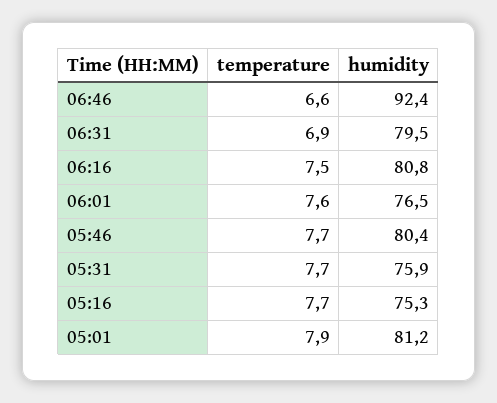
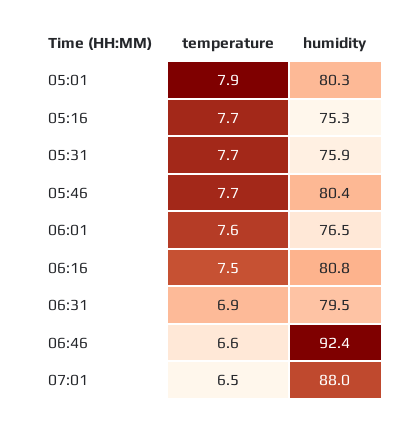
humidity, 05:01: 81.2 -> 80.3
temperature, 07:01: none -> 6.5
humidity, 07:01: none -> 88

